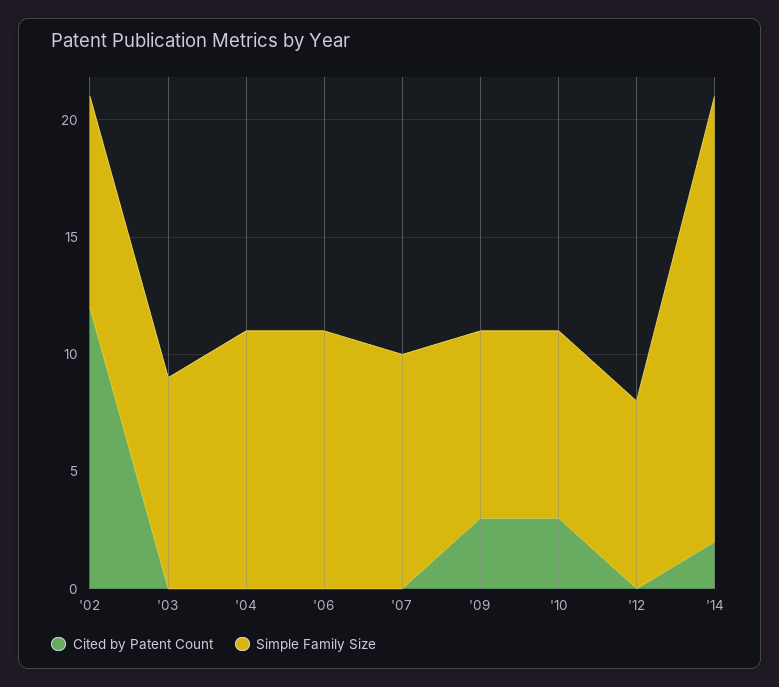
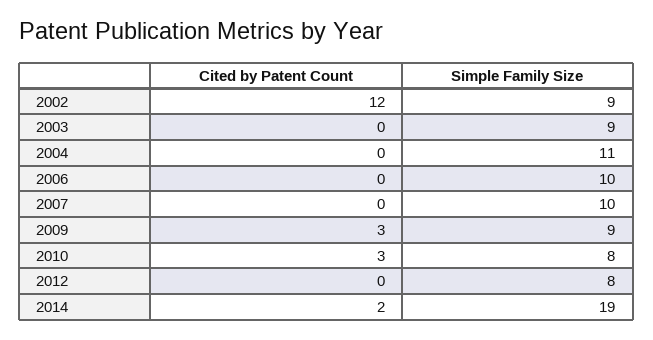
Simple Family Size, '06: 11 -> 10
Simple Family Size, '09: 8 -> 9

